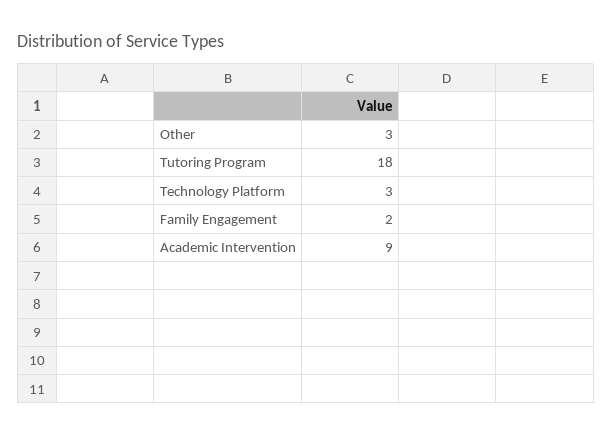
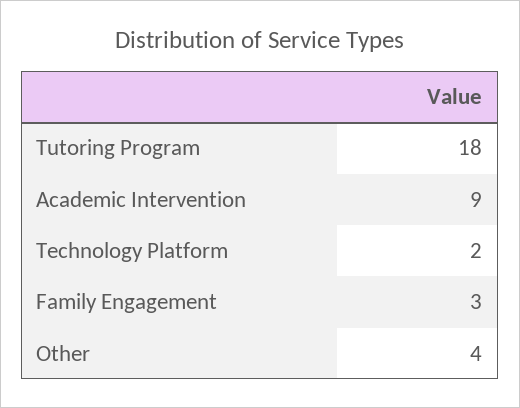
Other: 3 -> 4
Technology Platform: 3 -> 2
Family Engagement: 2 -> 3

